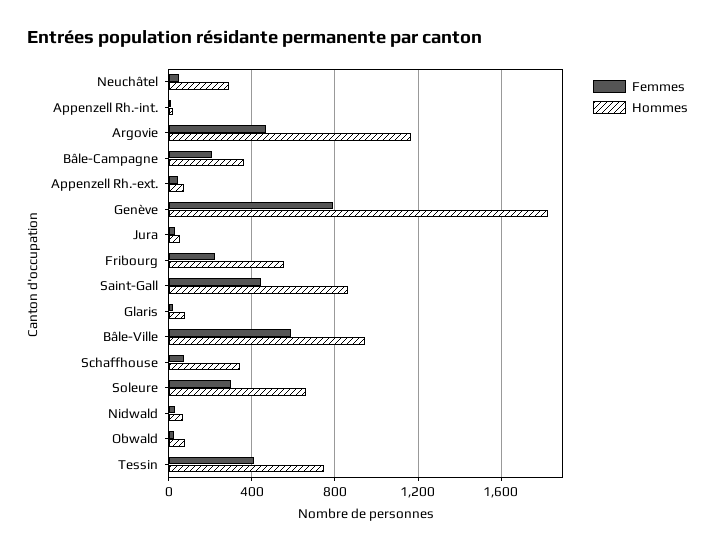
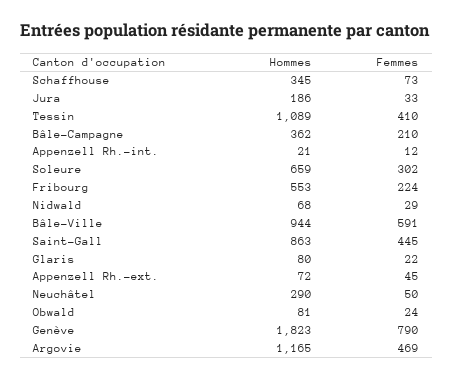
Hommes, Jura: 50 -> 186
Hommes, Tessin: 750 -> 1089

